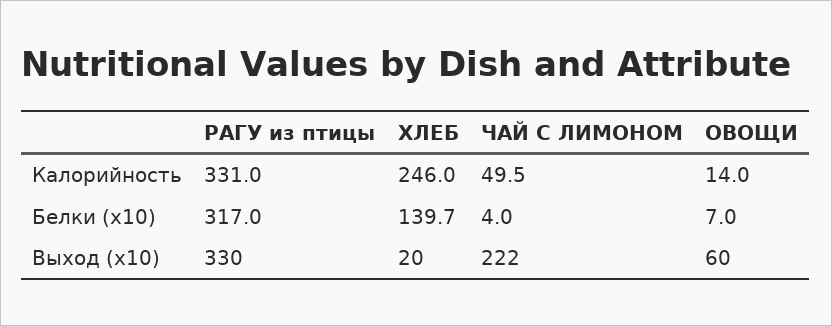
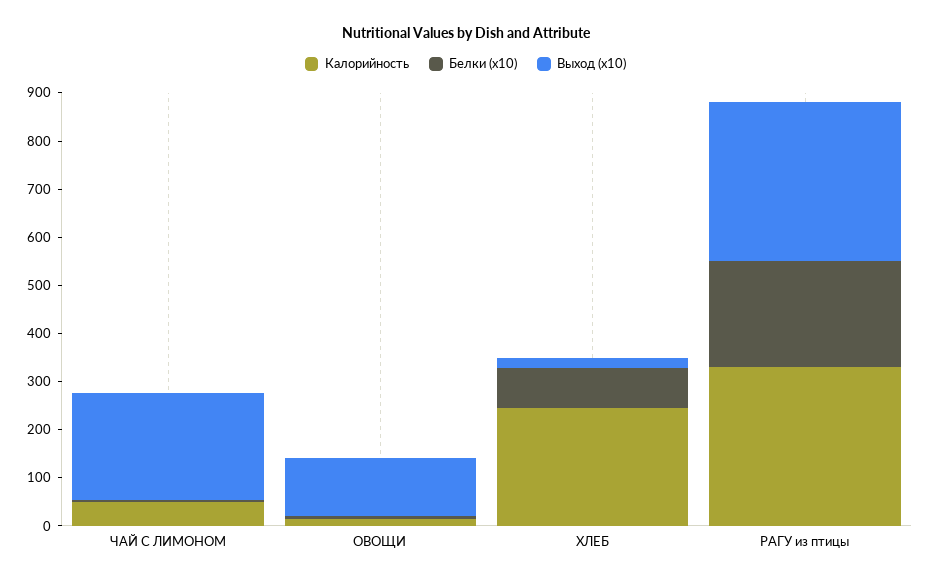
Белки (x10), РАГУ из птицы: 317 -> 220
Белки (x10), ХЛЕБ: 139.7 -> 80
Выход (x10), ОВОЩИ: 60 -> 120

